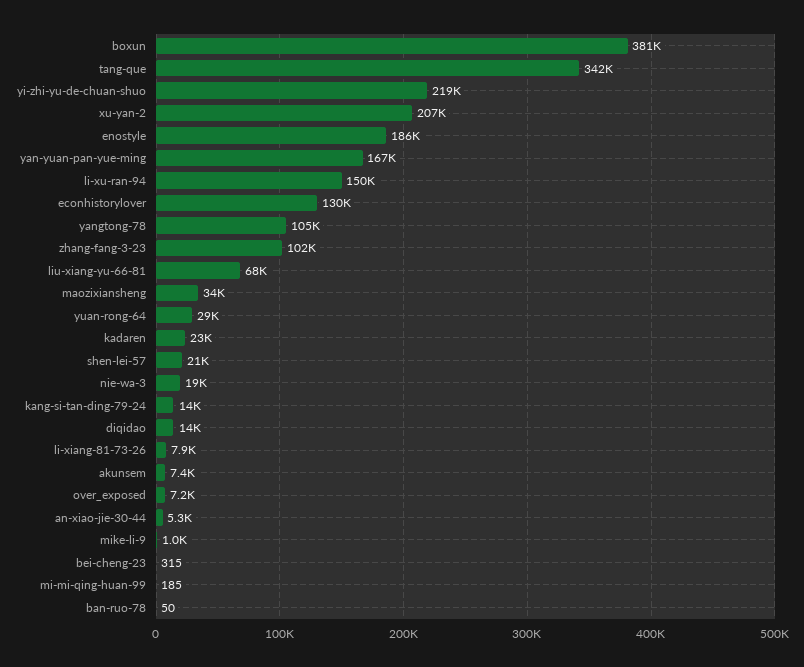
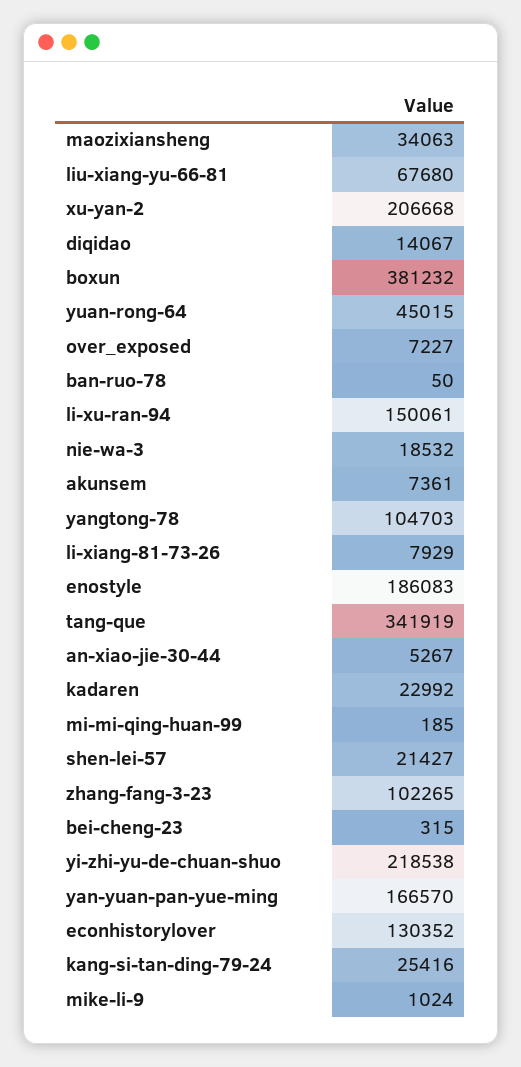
yuan-rong-64: 29000 -> 45015
kang-si-tan-ding-79-24: 14000 -> 25416

